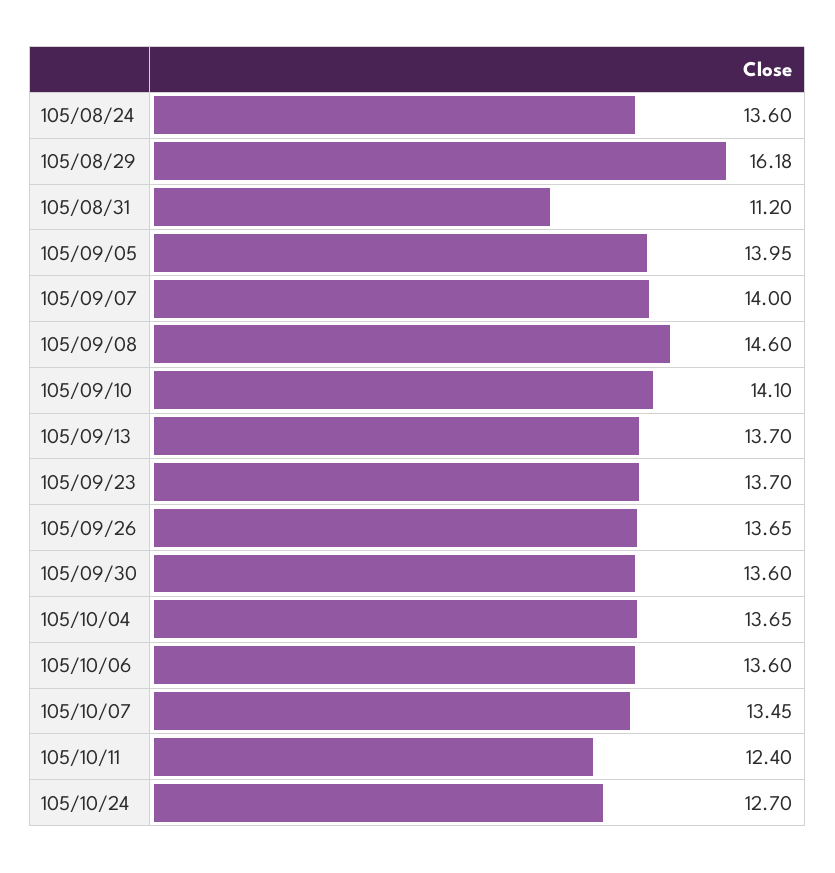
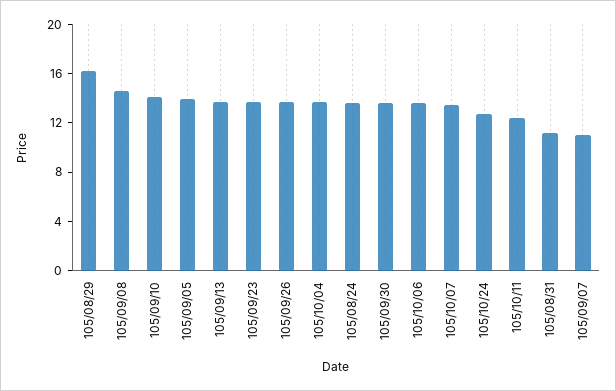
105/09/07: 14 -> 11

